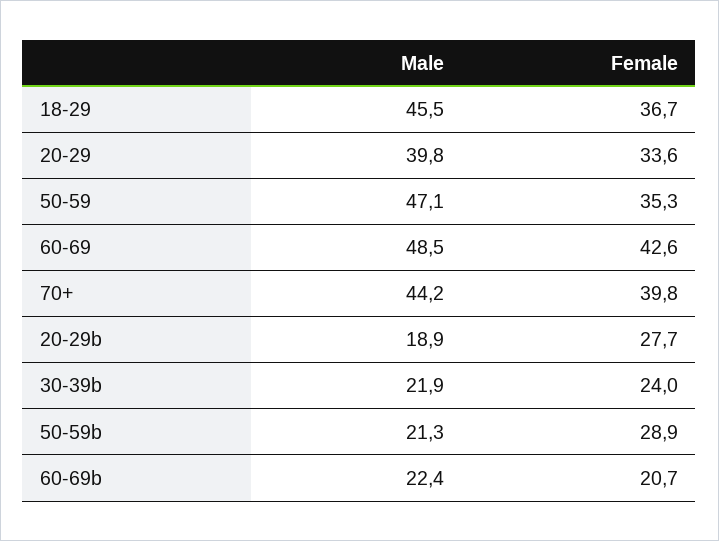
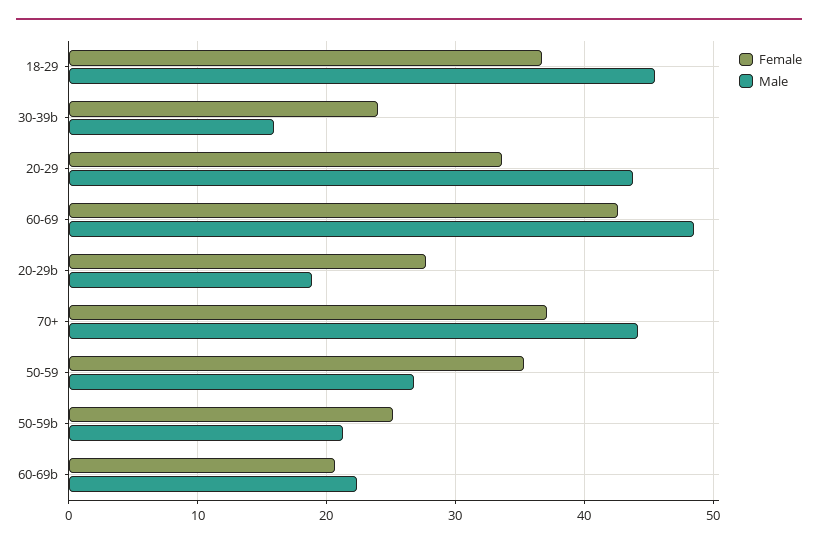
Male, 20-29: 39.8 -> 44
Male, 50-59: 47.1 -> 27
Female, 70+: 39.8 -> 37
Male, 30-39b: 21.9 -> 16
Female, 50-59b: 28.9 -> 25

